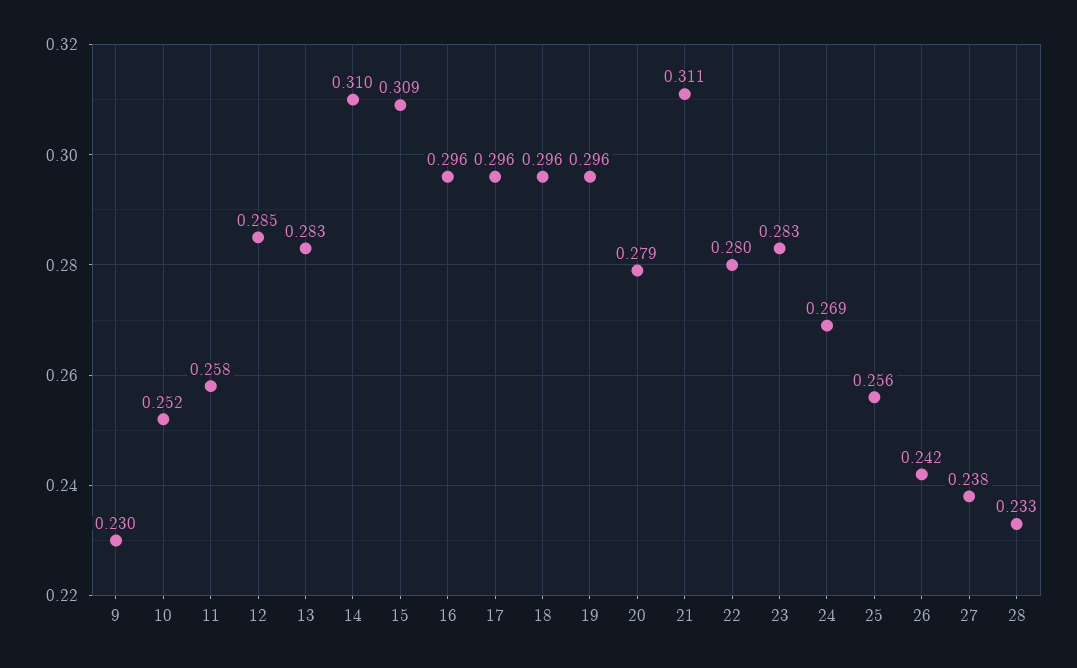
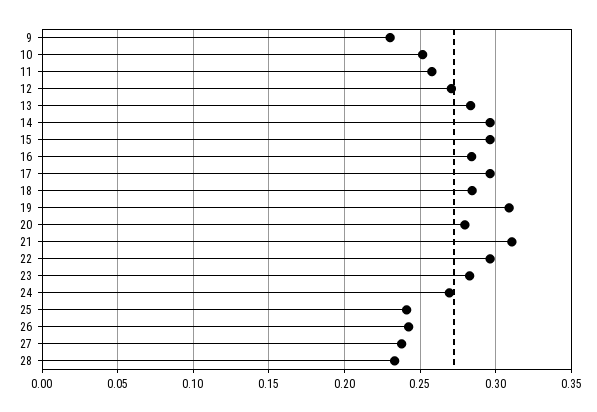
12: 0.285 -> 0.27
14: 0.31 -> 0.295
15: 0.309 -> 0.295
16: 0.296 -> 0.285
18: 0.296 -> 0.285
19: 0.296 -> 0.31
22: 0.28 -> 0.295
25: 0.256 -> 0.24

